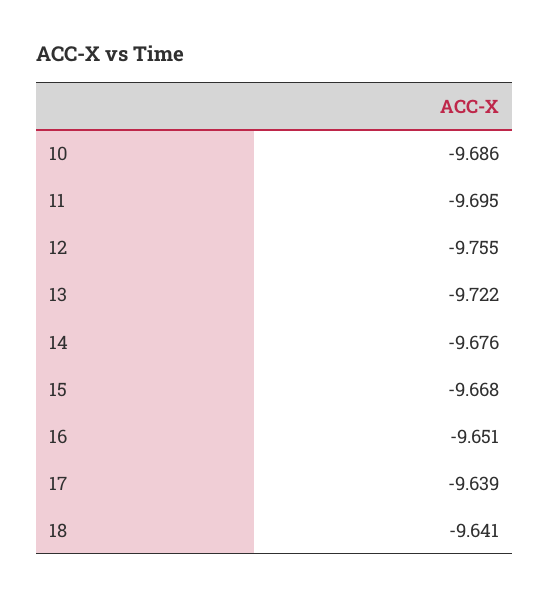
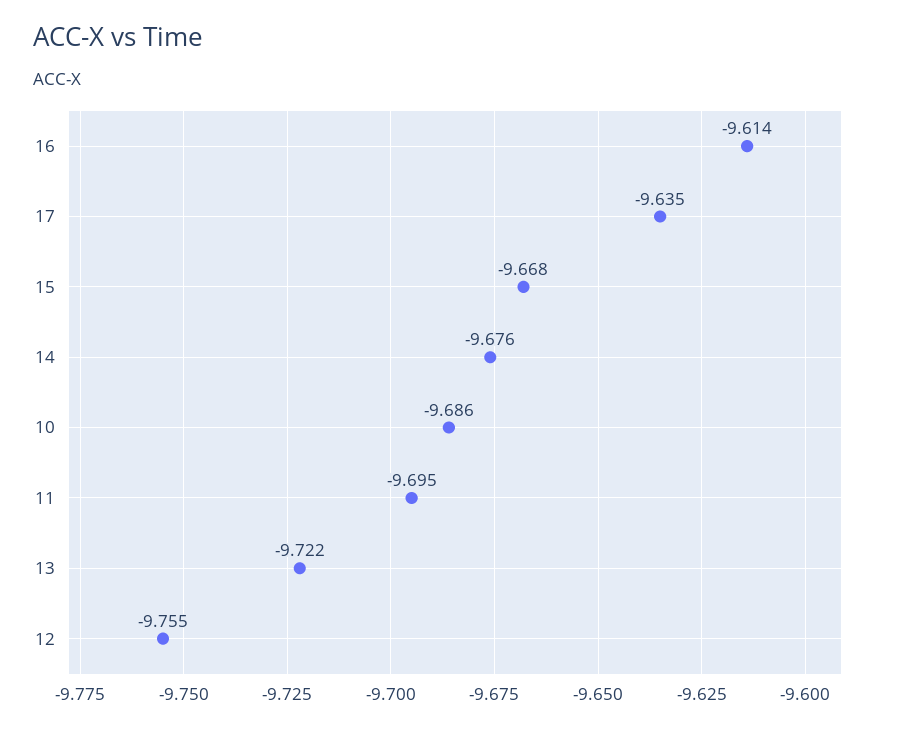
16: -9.651 -> -9.614
17: -9.639 -> -9.635
18: -9.641 -> none

